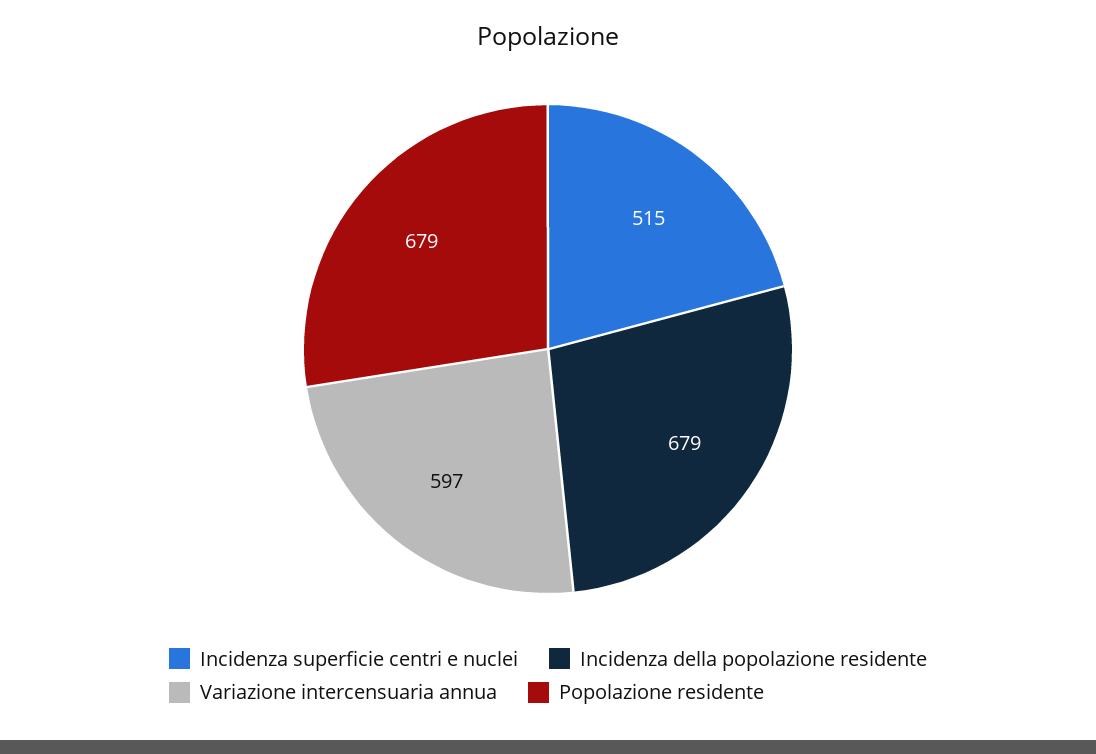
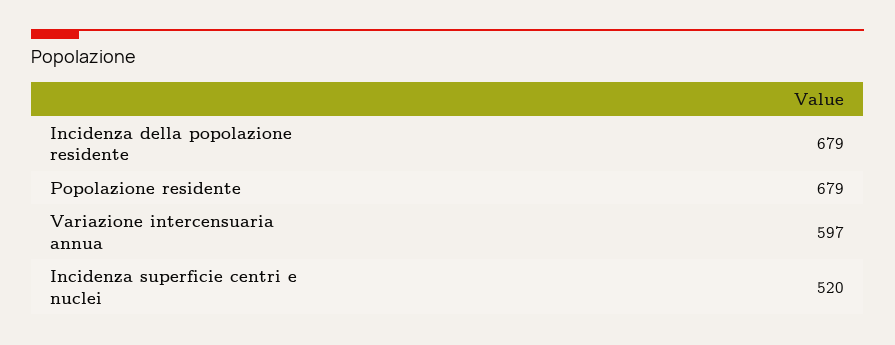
Incidenza superficie centri e nuclei: 515 -> 520

